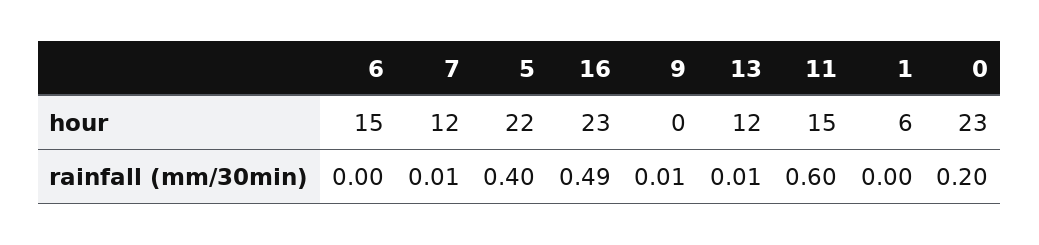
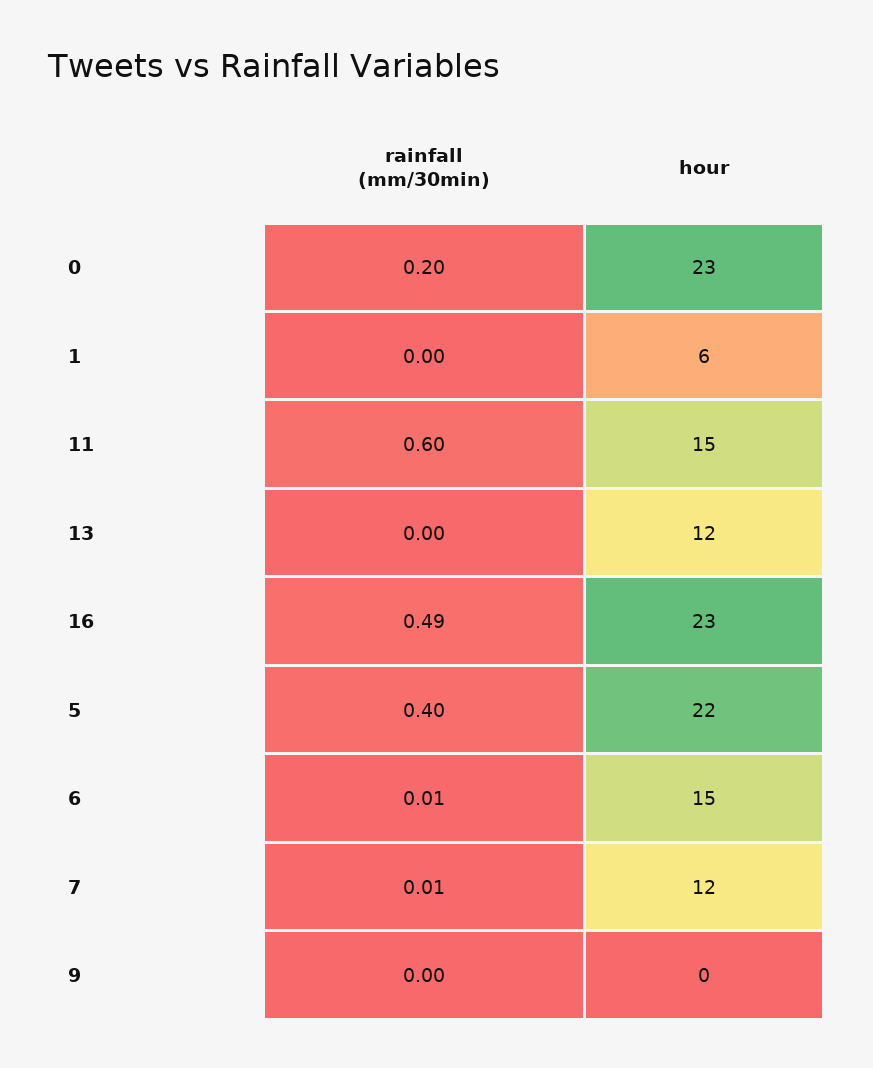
6, rainfall (mm/30min): 0 -> 0.01
9, rainfall (mm/30min): 0.01 -> 0
13, rainfall (mm/30min): 0.01 -> 0

